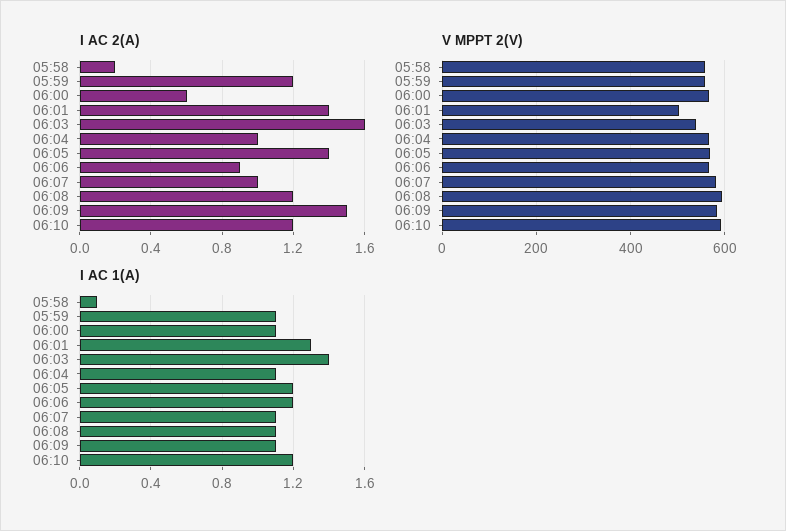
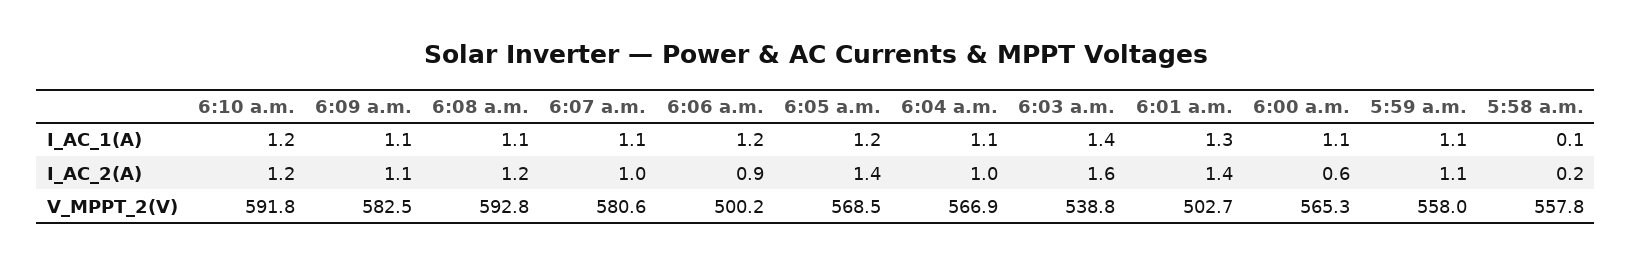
I AC 2(A), 05:59: 1.2 -> 1.1
I AC 2(A), 06:09: 1.5 -> 1.1
V MPPT 2(V), 06:06: 560 -> 500.2

